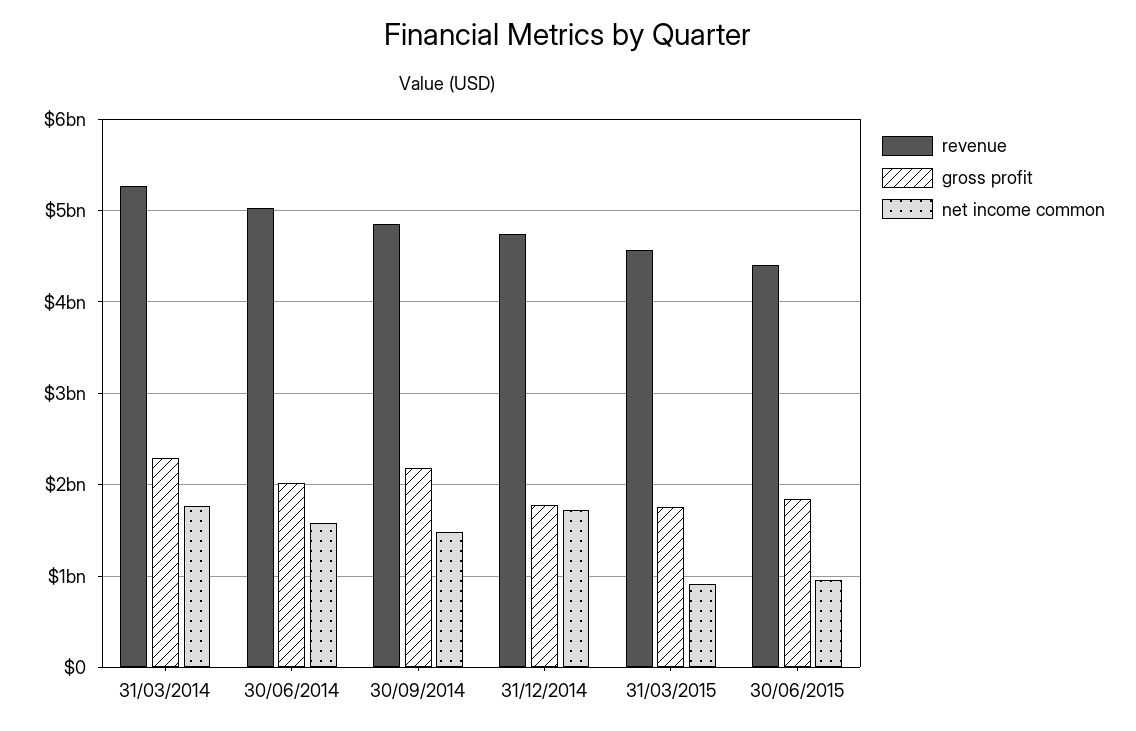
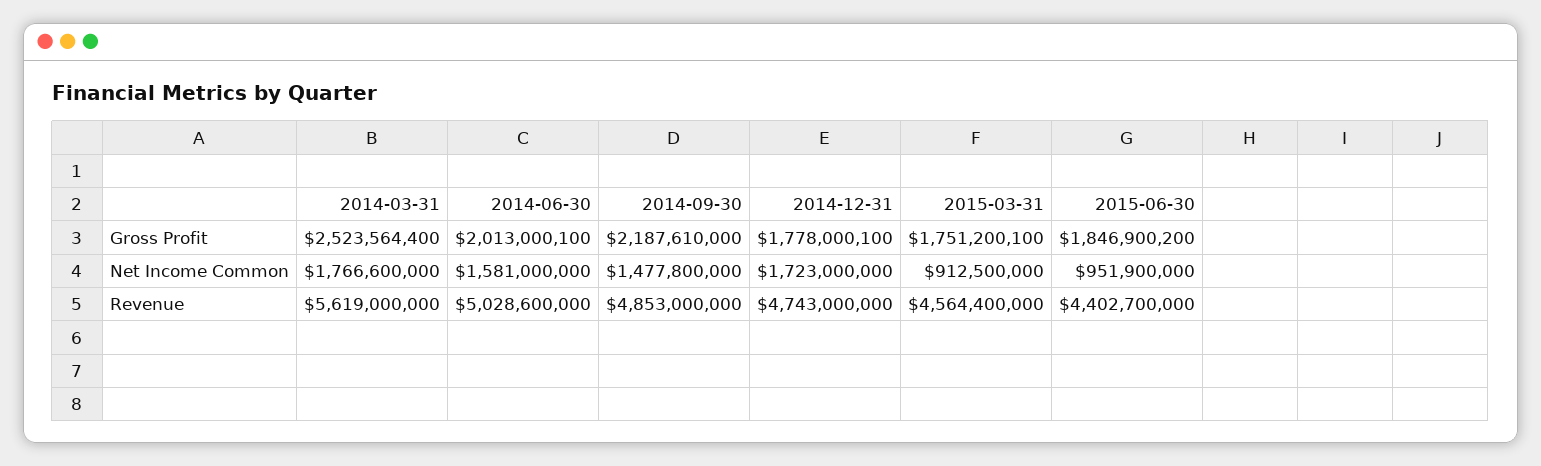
revenue, 31/03/2014: 5300000000 -> 5619000000
gross profit, 31/03/2014: 2300000000 -> 2523564400

